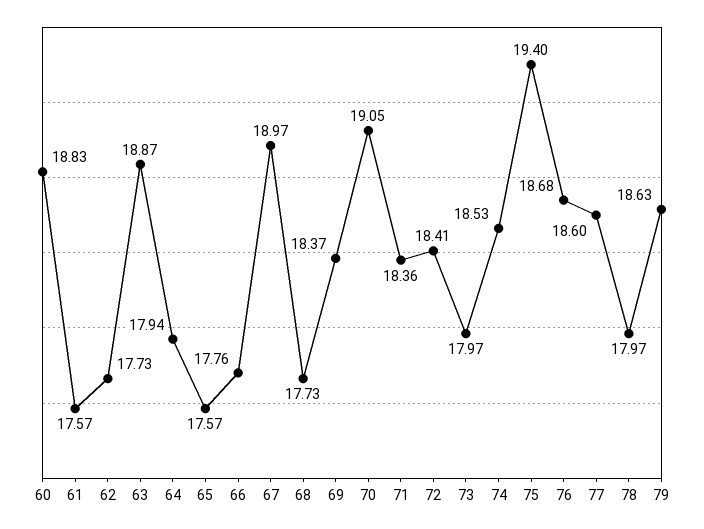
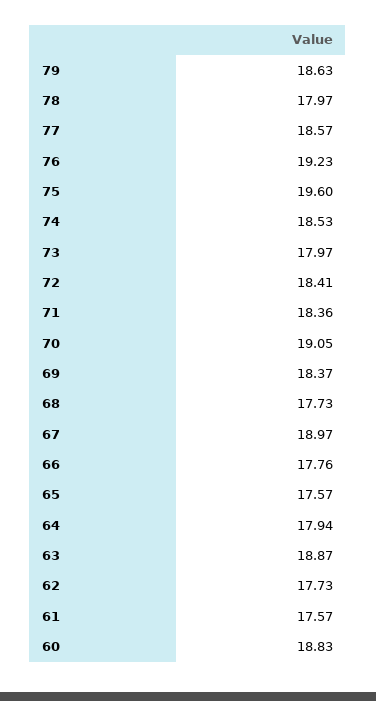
75: 19.4 -> 19.6
76: 18.68 -> 19.23
77: 18.6 -> 18.57

